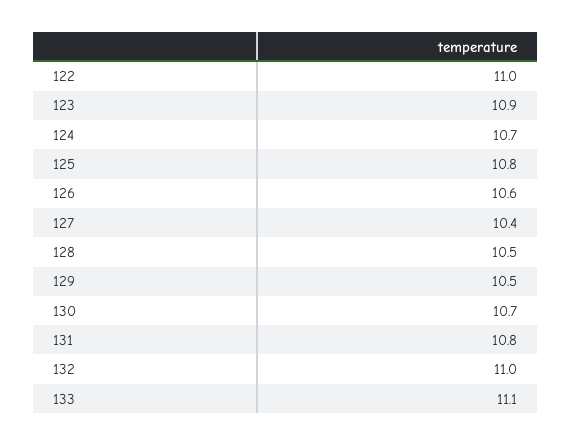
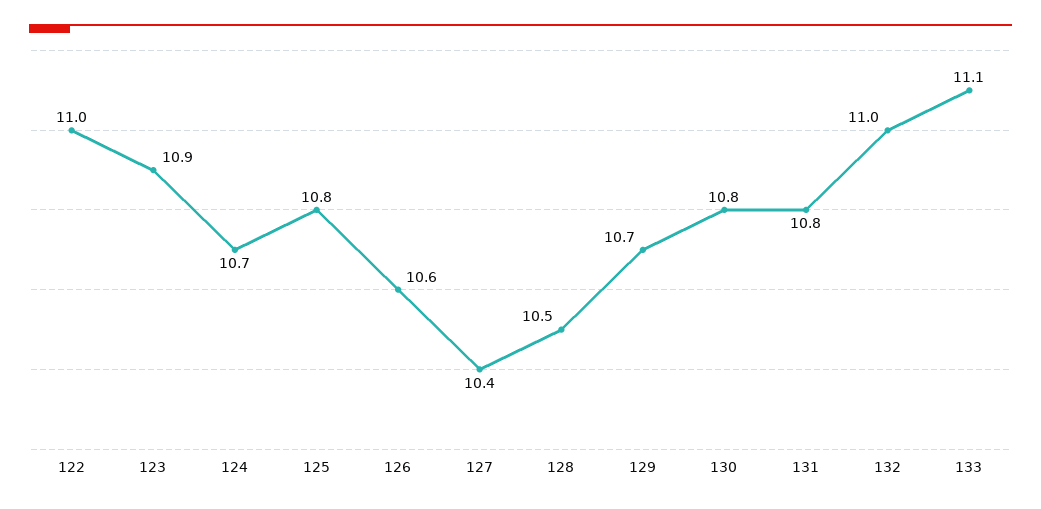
129: 10.5 -> 10.7
130: 10.7 -> 10.8

